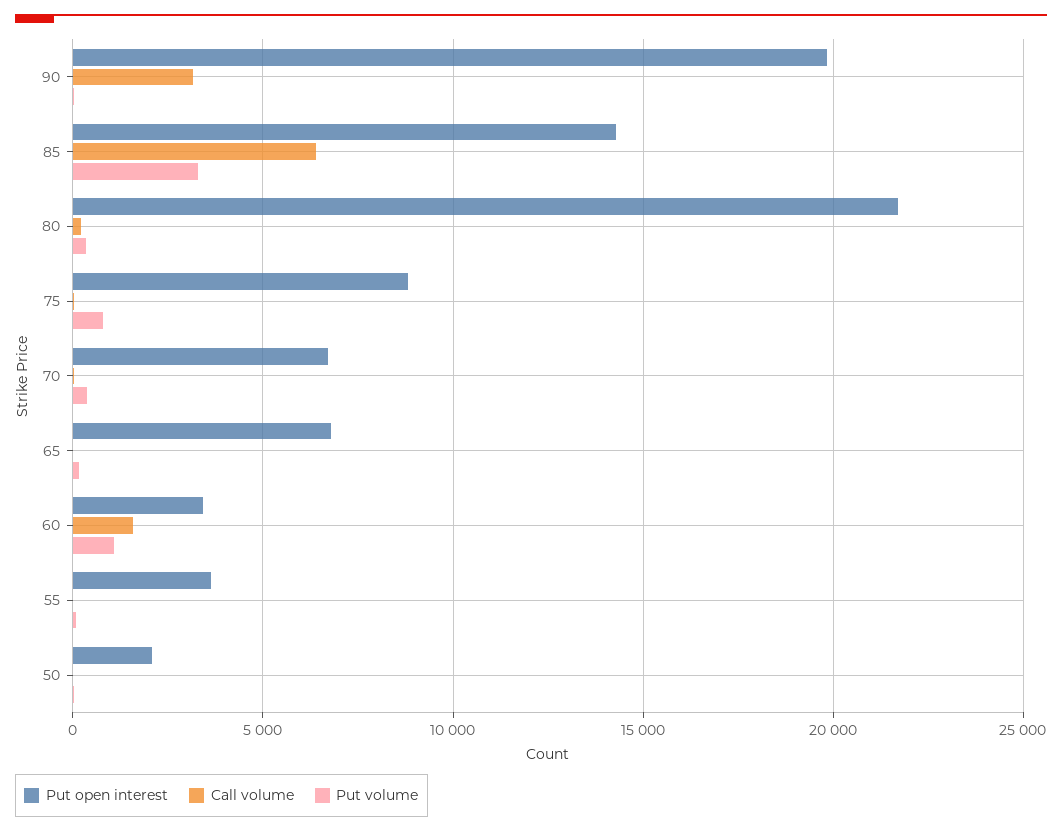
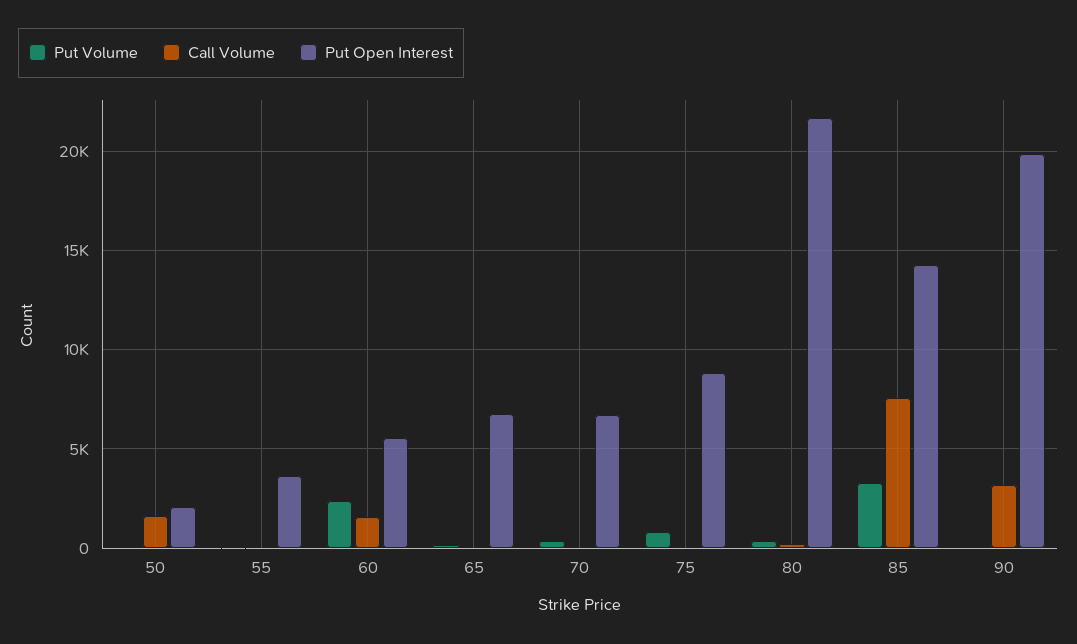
Call volume, 85: 6500 -> 7500
Put open interest, 60: 3500 -> 5500
Put volume, 60: 1000 -> 2500
Call volume, 50: 0 -> 1500

